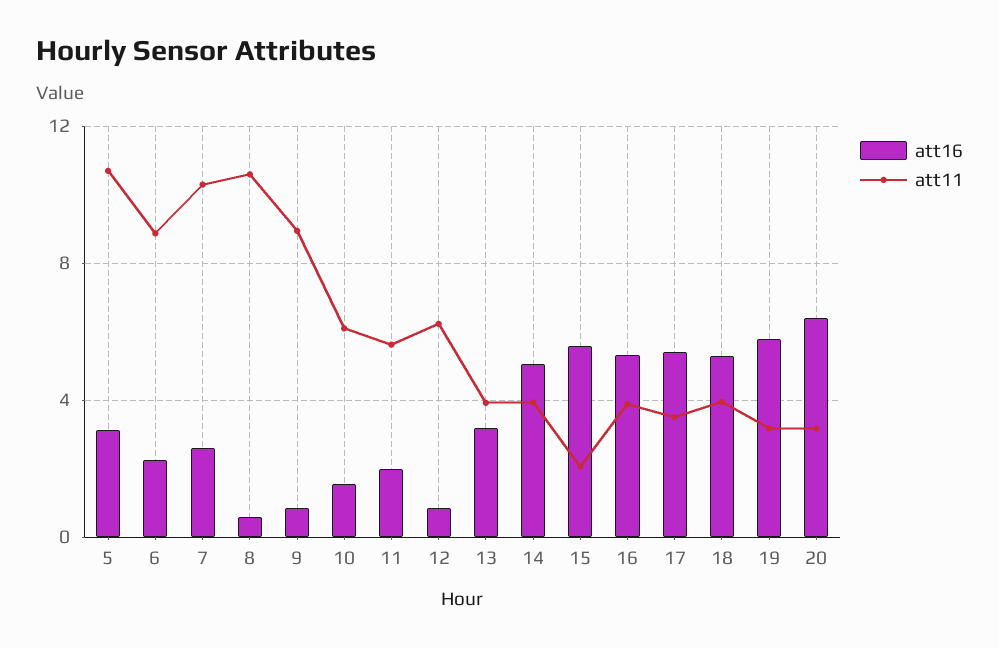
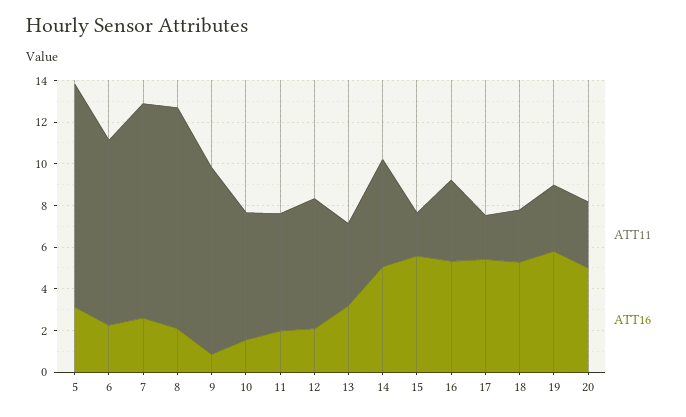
att16, 8: 0.5 -> 2
att16, 12: 1 -> 2
att11, 14: 4 -> 5
att11, 17: 3.5 -> 2
att11, 18: 4 -> 2.5
att16, 20: 6.5 -> 5

